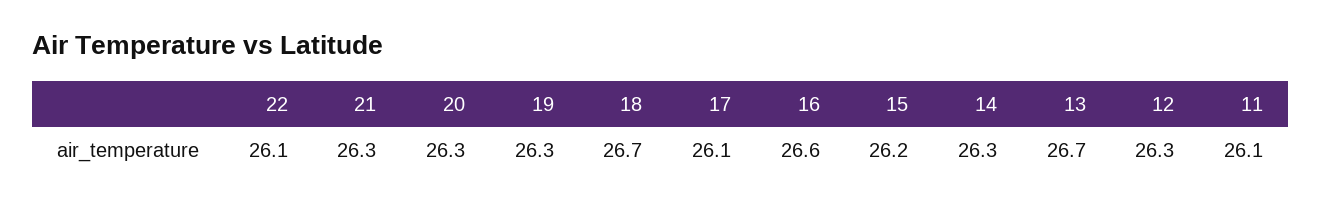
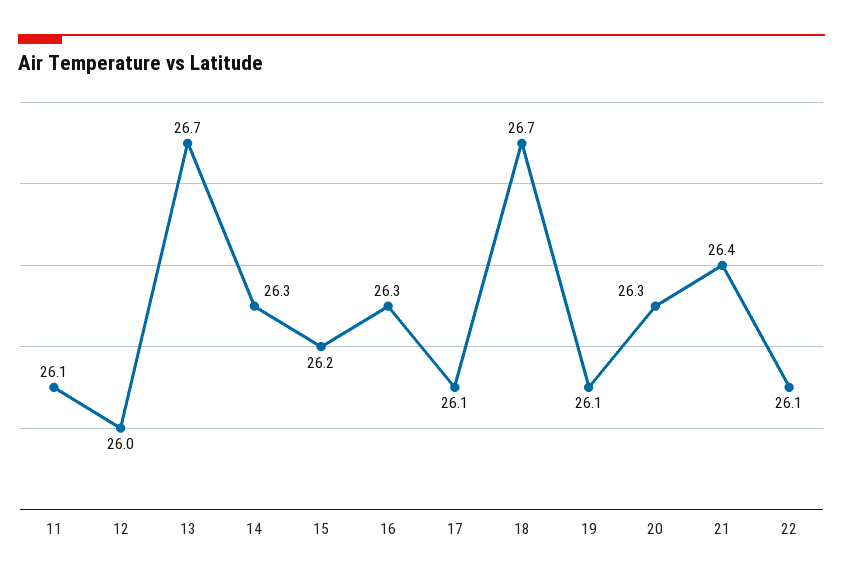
21: 26.3 -> 26.4
19: 26.3 -> 26.1
16: 26.6 -> 26.3
12: 26.3 -> 26

